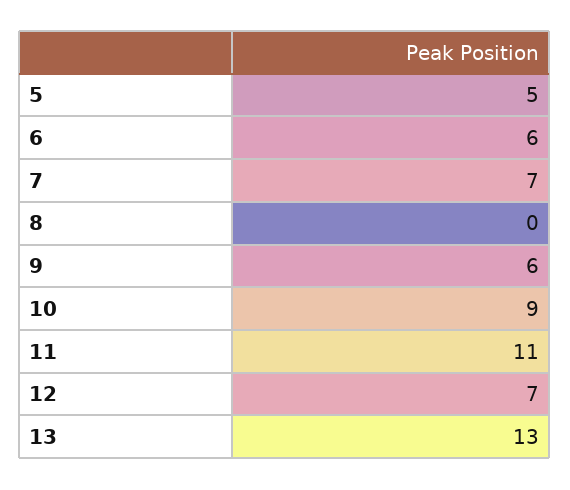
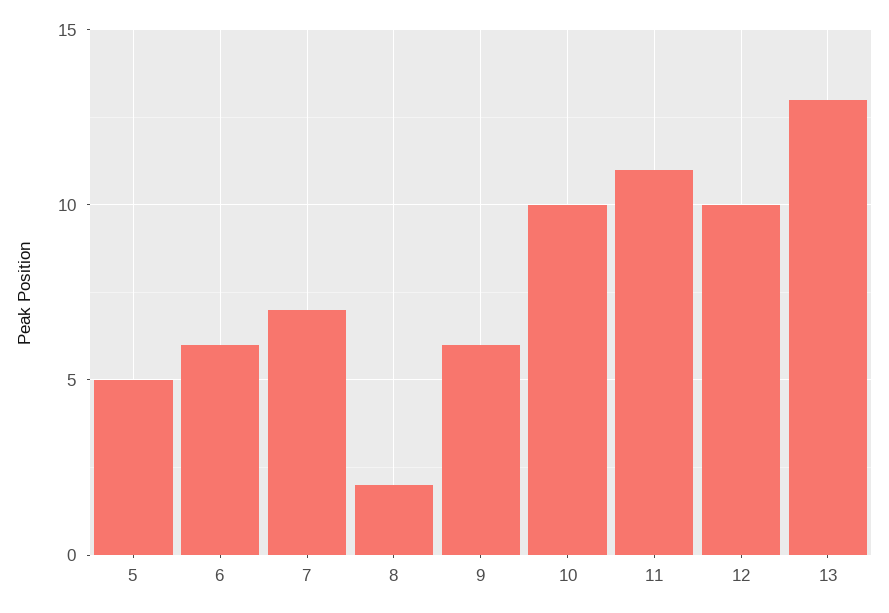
8: 0 -> 2
10: 9 -> 10
12: 7 -> 10

